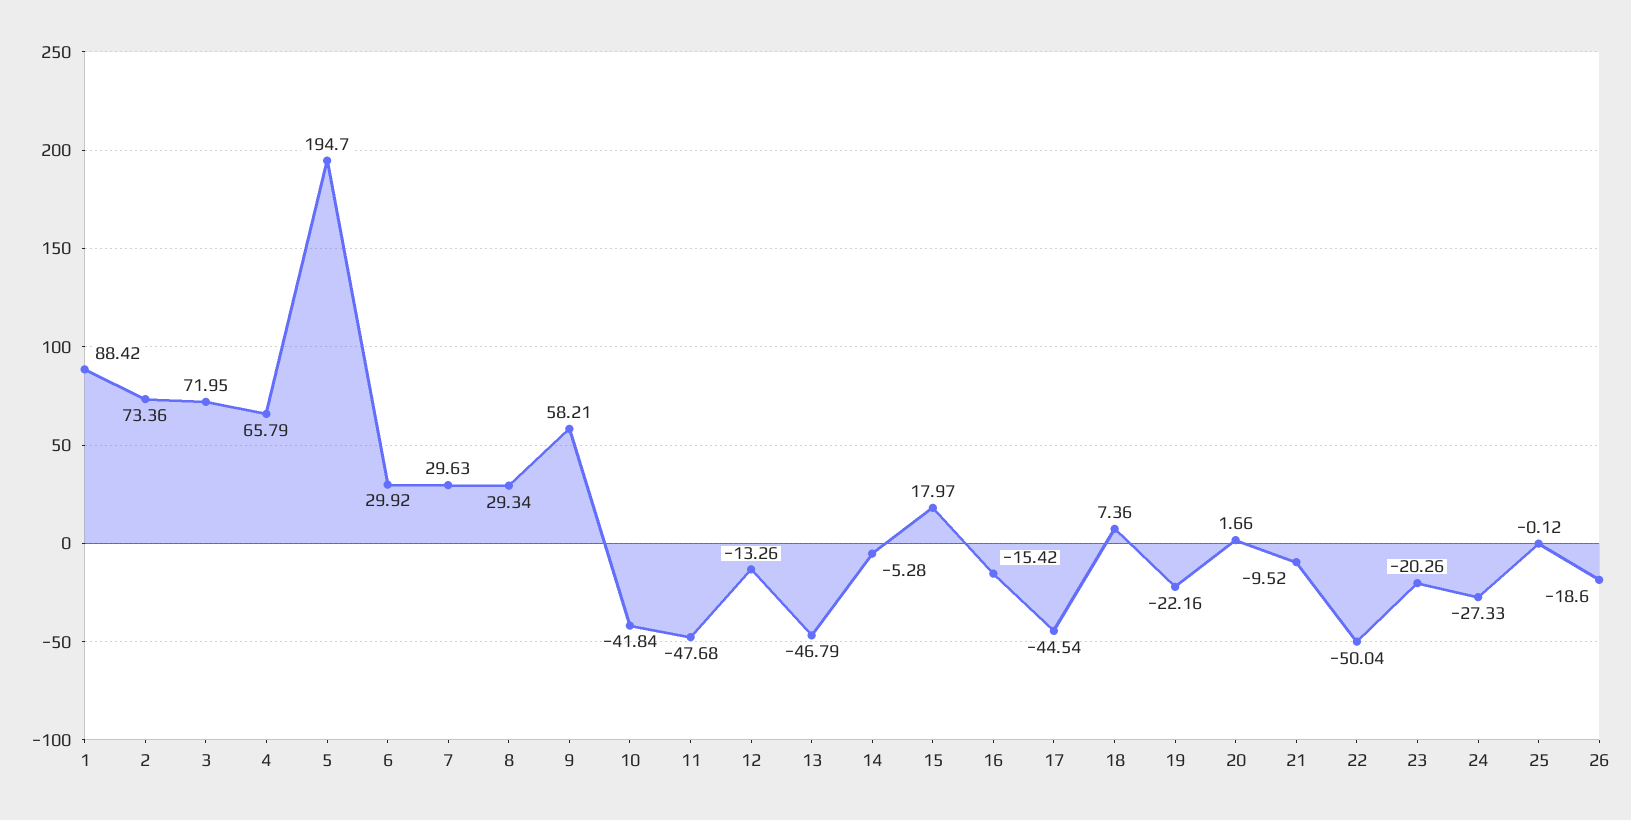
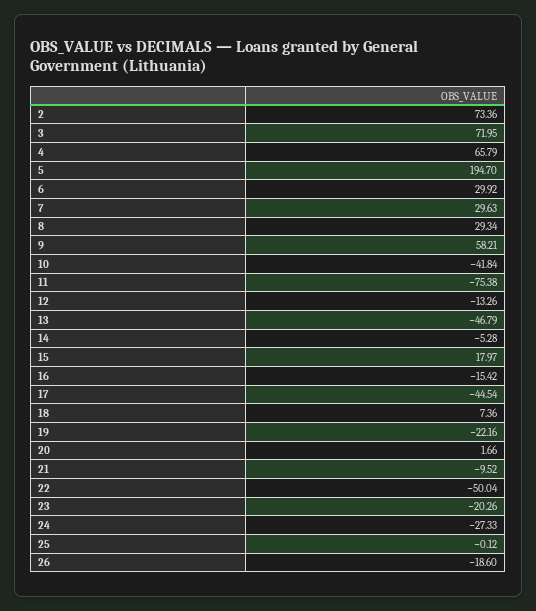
1: 88.42 -> none
11: -47.68 -> -75.38

